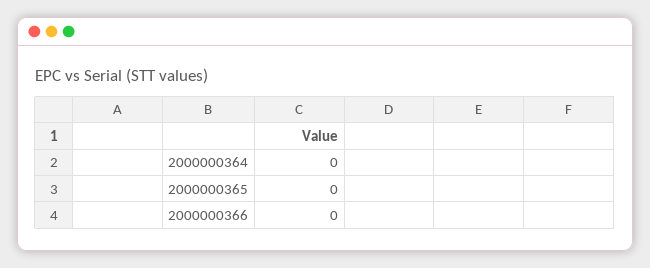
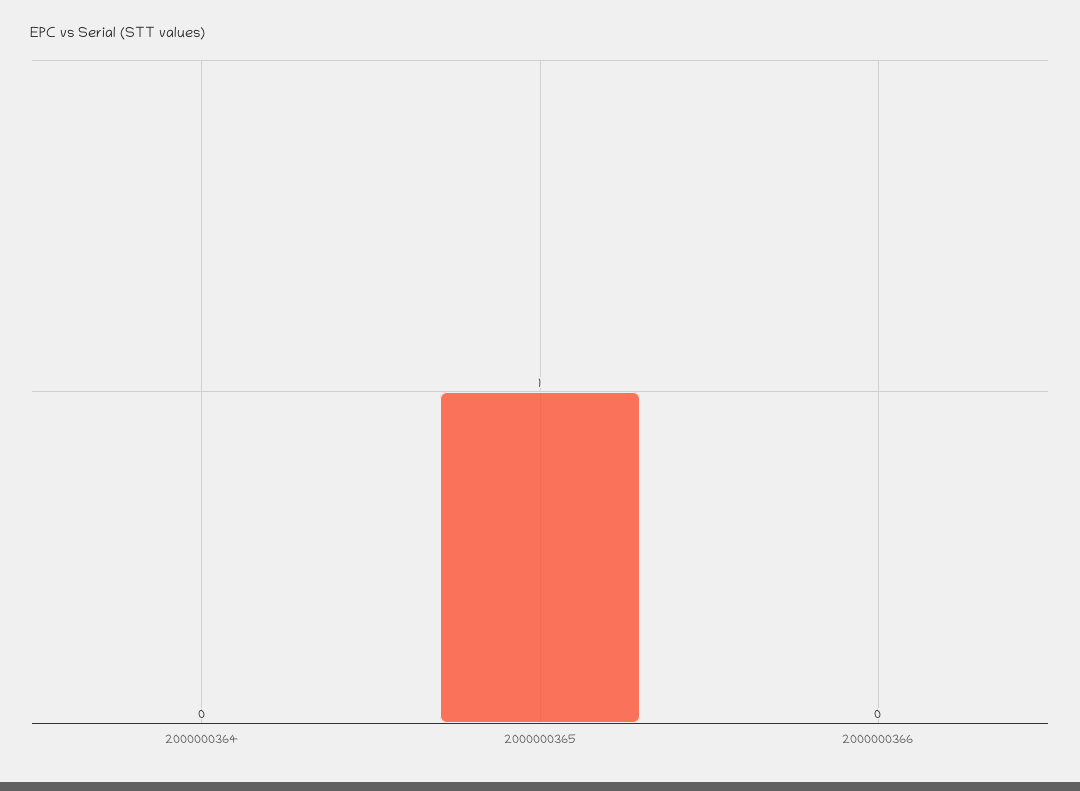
2000000365: 0 -> 1

